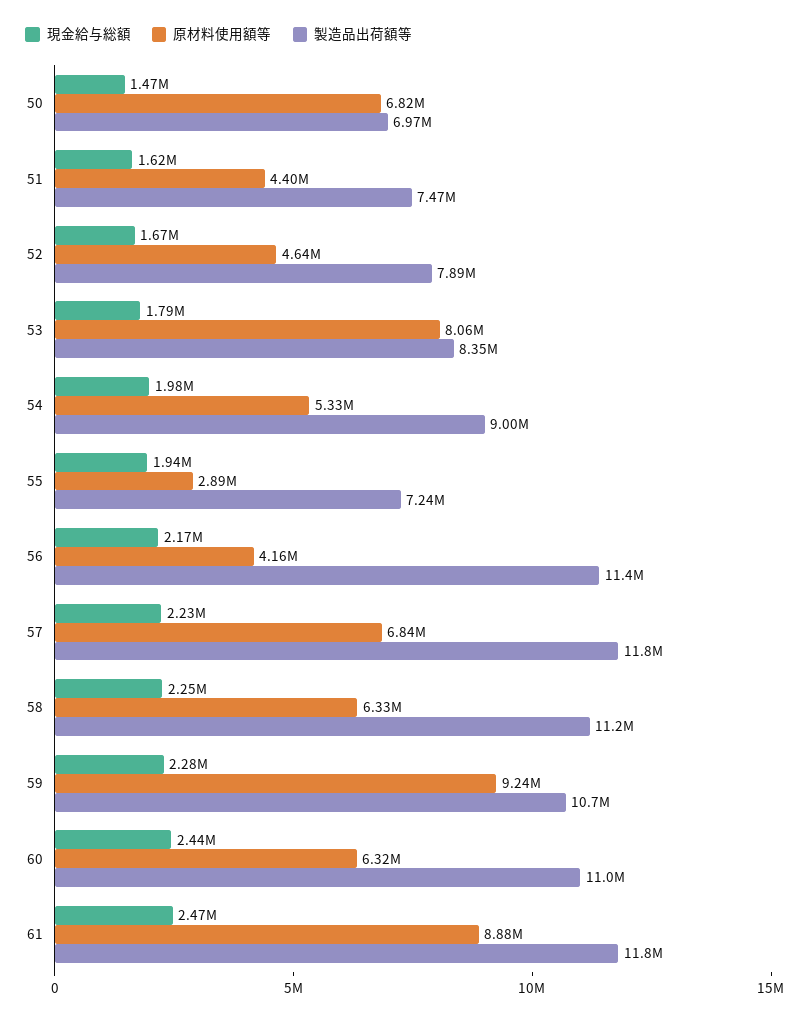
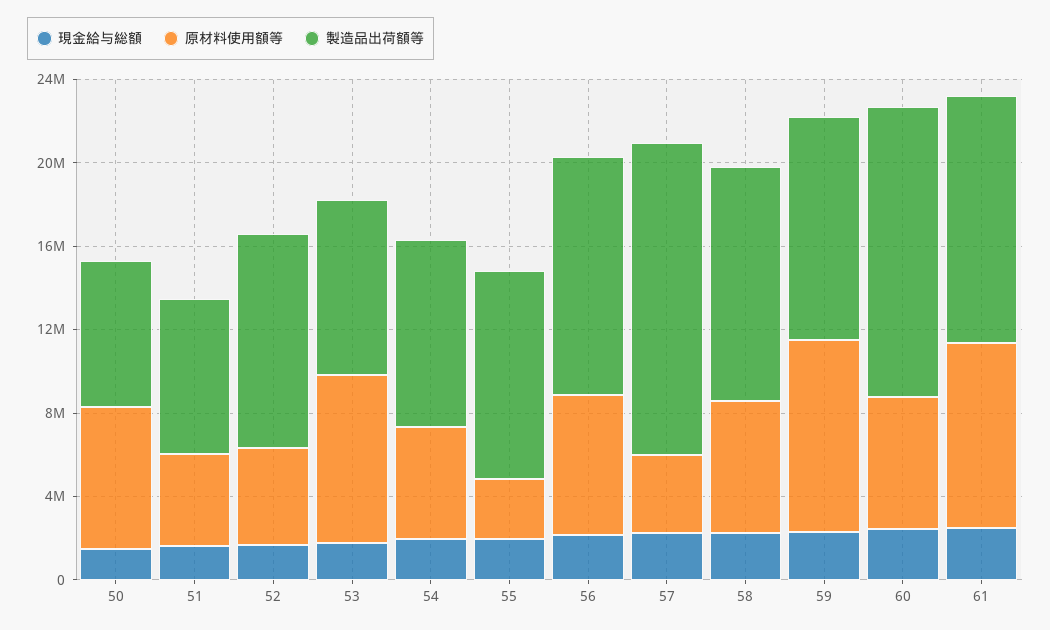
製造品出荷額等, 52: 7890000 -> 10000000
製造品出荷額等, 55: 7240000 -> 10000000
原材料使用額等, 56: 4160000 -> 7000000
原材料使用額等, 57: 6840000 -> 4000000
製造品出荷額等, 57: 11800000 -> 15000000
製造品出荷額等, 60: 11000000 -> 14000000

